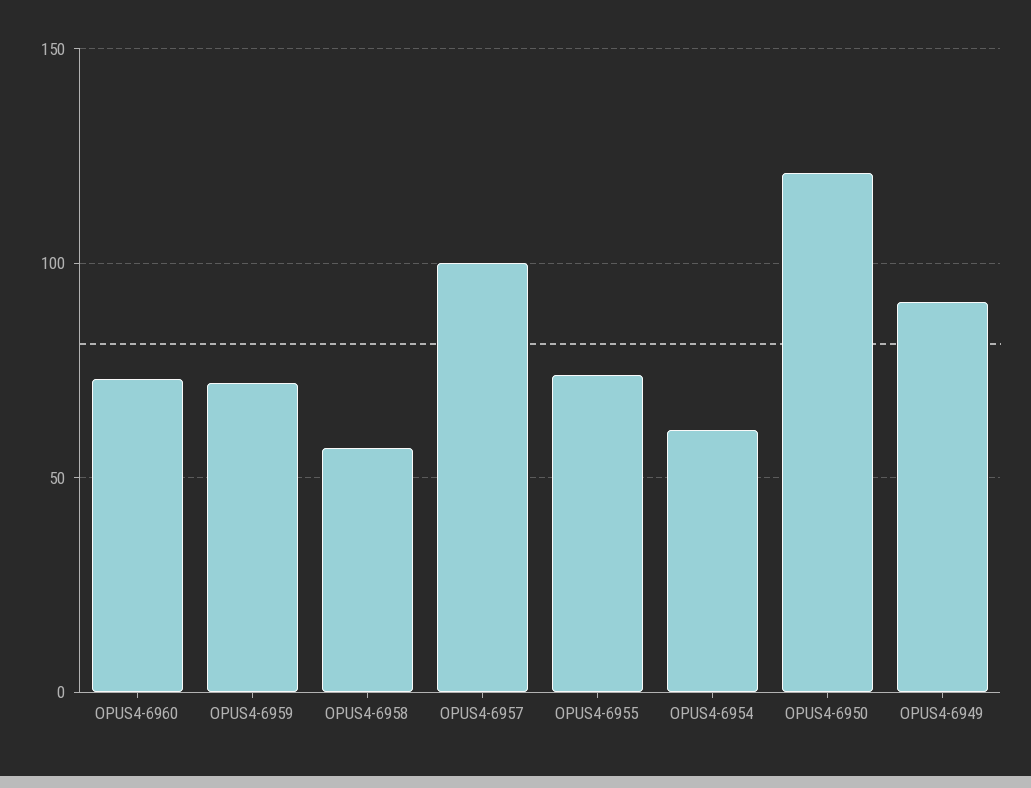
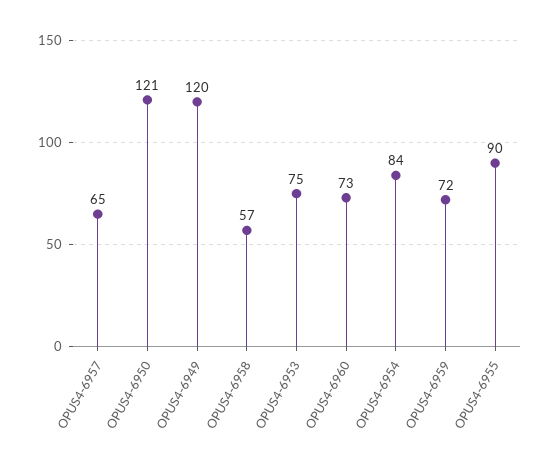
OPUS4-6957: 100 -> 65
OPUS4-6955: 75 -> 90
OPUS4-6954: 60 -> 84
OPUS4-6949: 90 -> 120
OPUS4-6953: none -> 75

